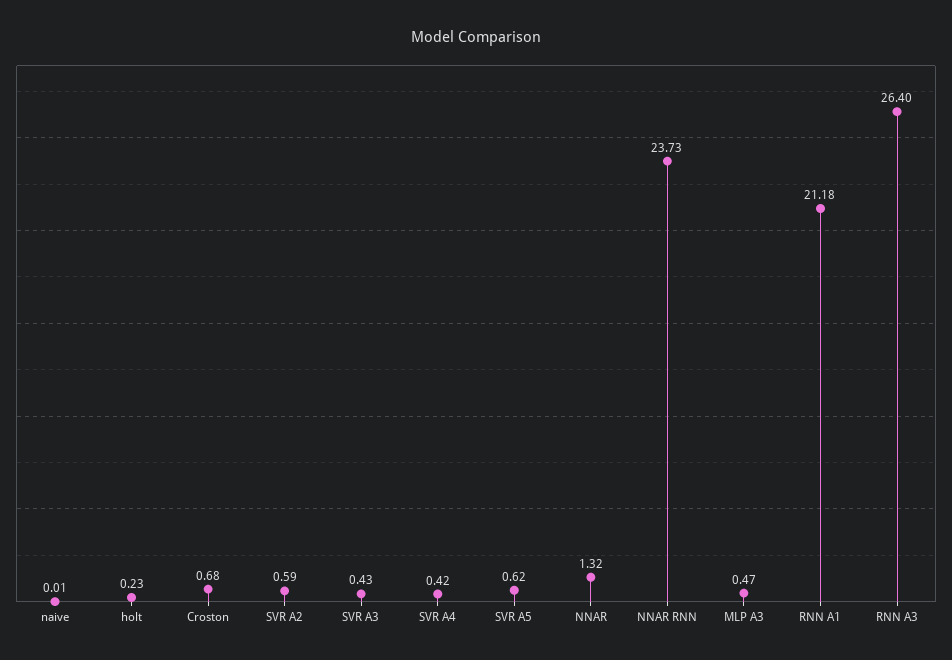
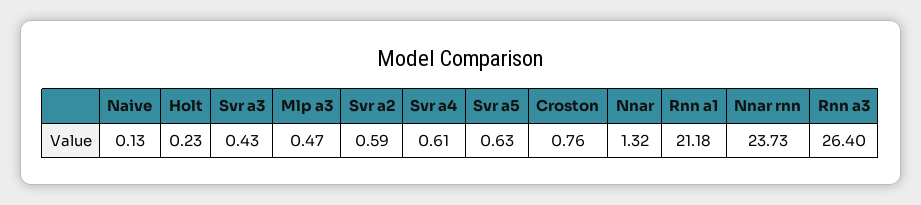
naive: 0.01 -> 0.13
Croston: 0.68 -> 0.76
SVR A4: 0.42 -> 0.61
SVR A5: 0.62 -> 0.63

